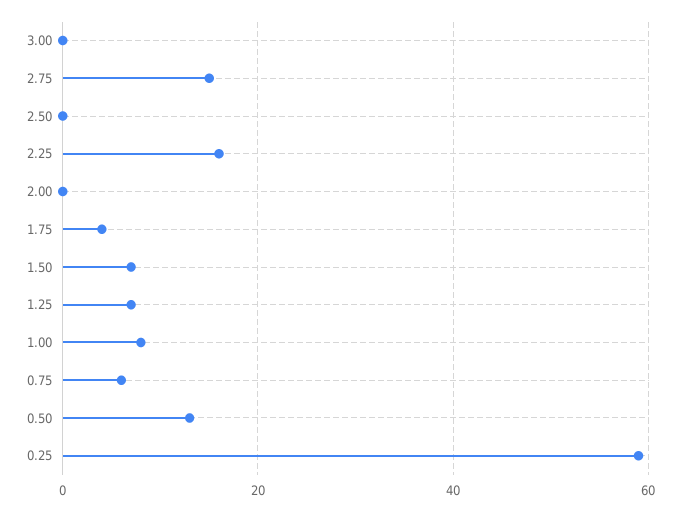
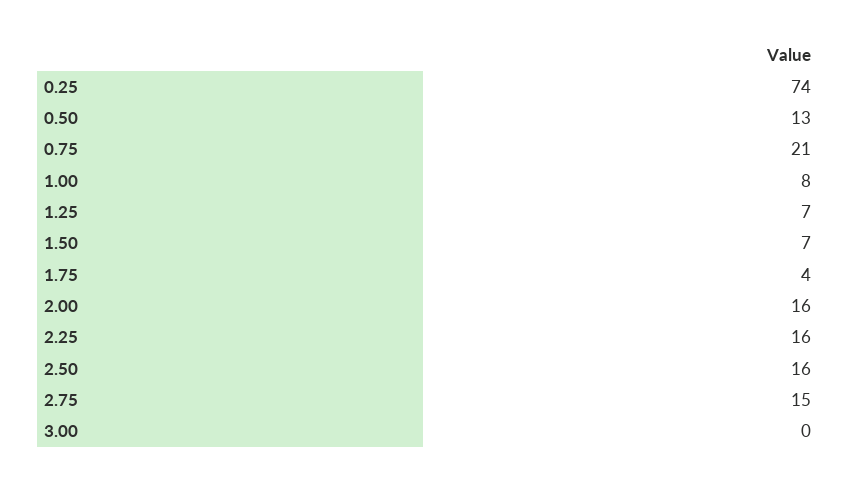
2.50: 0 -> 16
2.00: 0 -> 16
0.75: 5 -> 21
0.25: 60 -> 74

